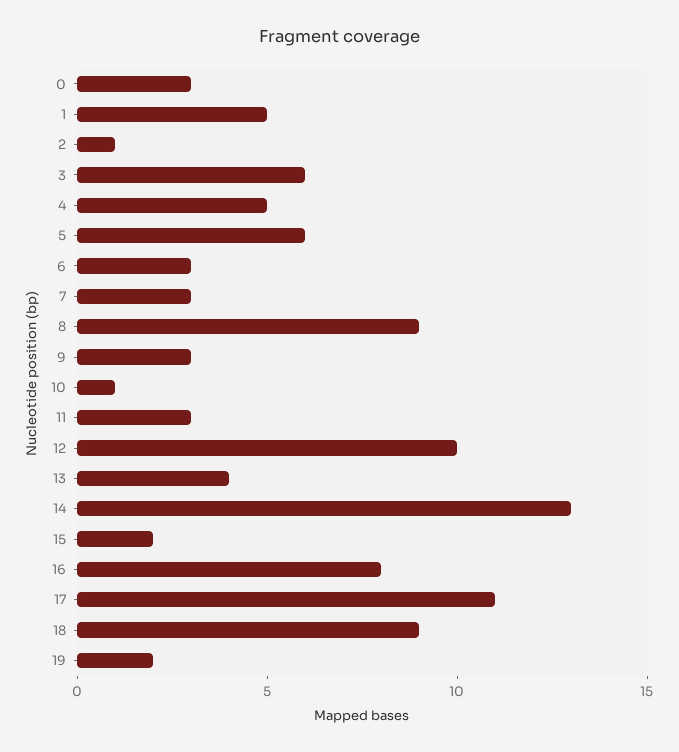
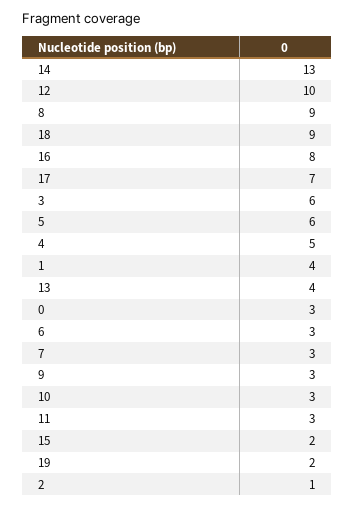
1: 5 -> 4
10: 1 -> 3
17: 11 -> 7

